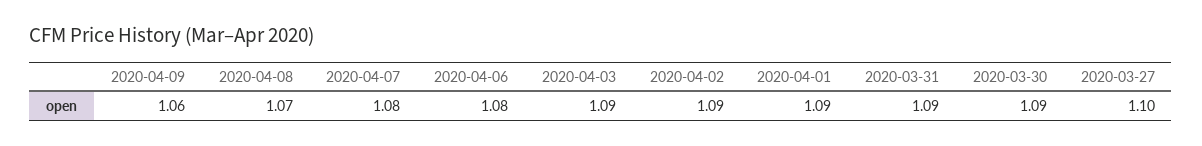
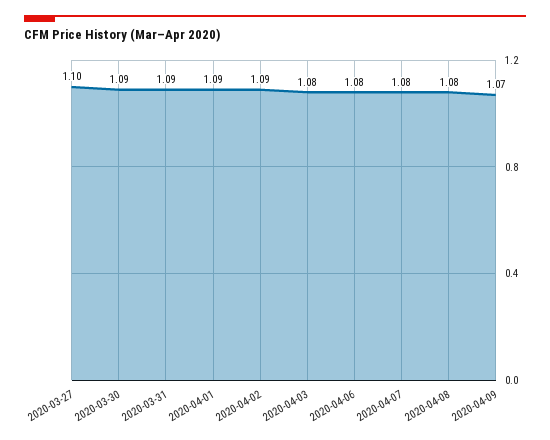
2020-04-09: 1.06 -> 1.07
2020-04-08: 1.07 -> 1.08
2020-04-03: 1.09 -> 1.08

